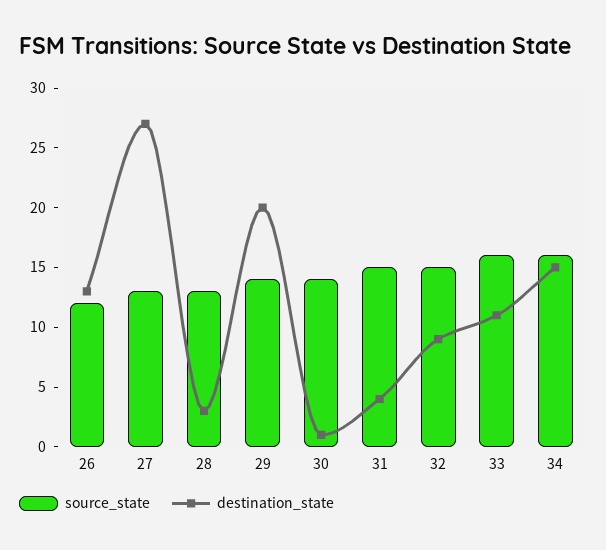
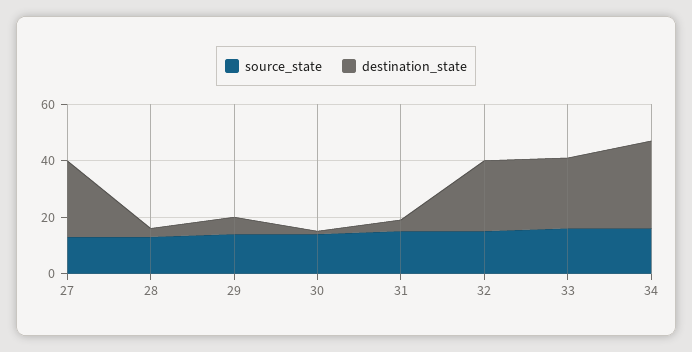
source_state, 26: 12 -> none
destination_state, 26: 13 -> none
destination_state, 29: 20 -> 5
destination_state, 32: 9 -> 25
destination_state, 33: 11 -> 25
destination_state, 34: 15 -> 30

